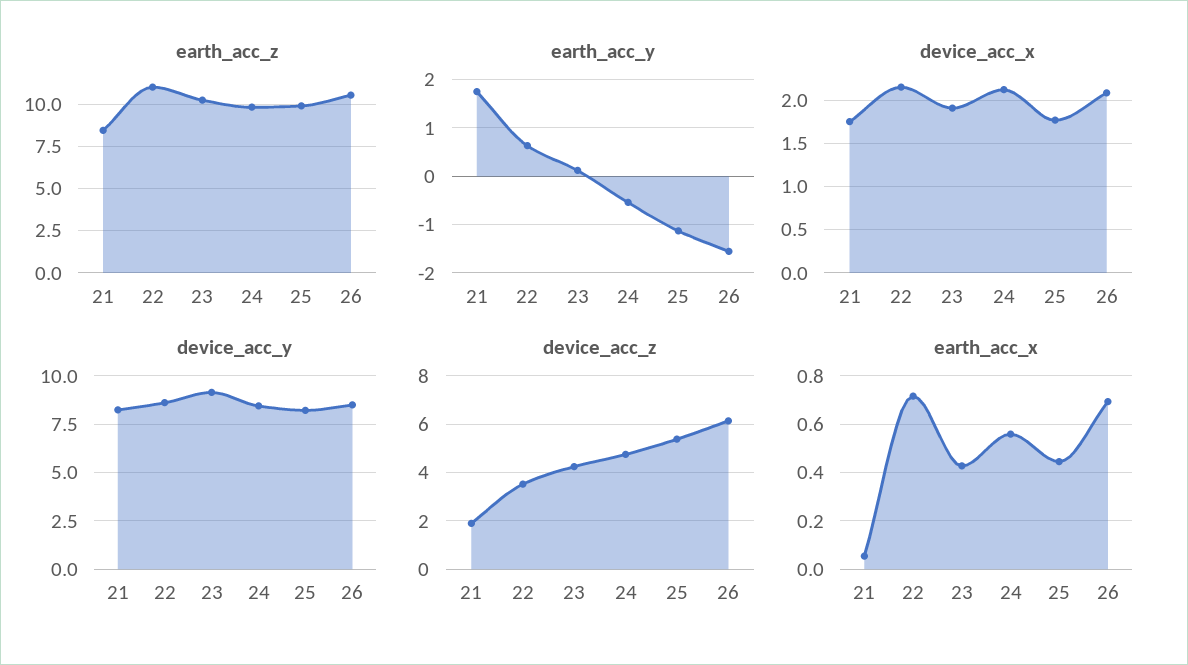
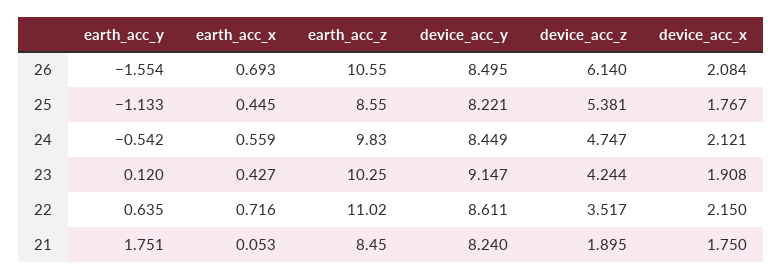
earth_acc_z, 25: 10 -> 8.55

